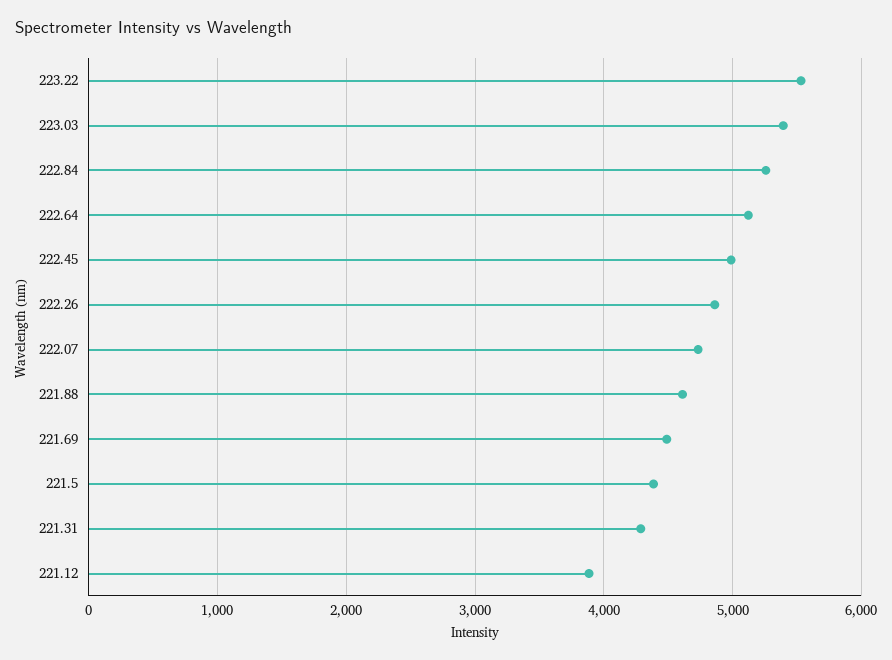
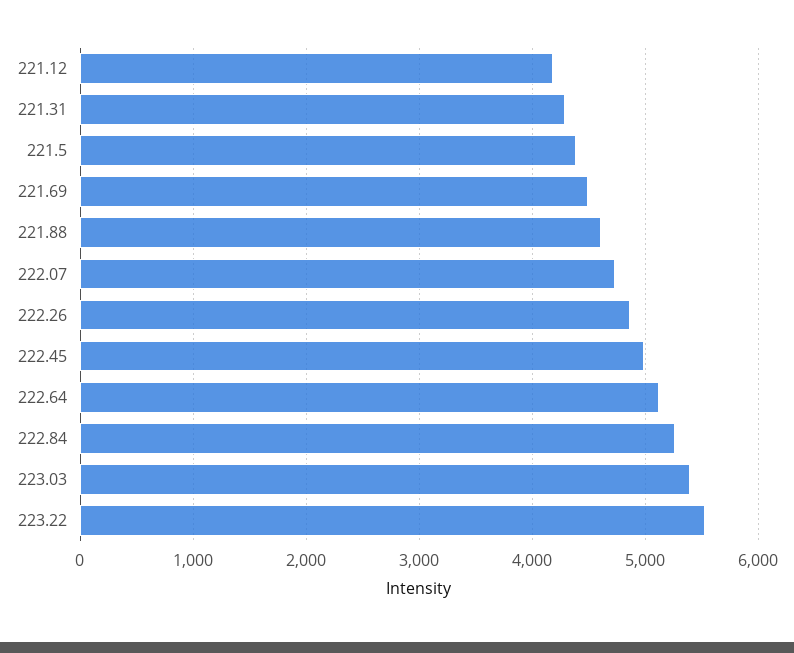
221.12: 3900 -> 4200

